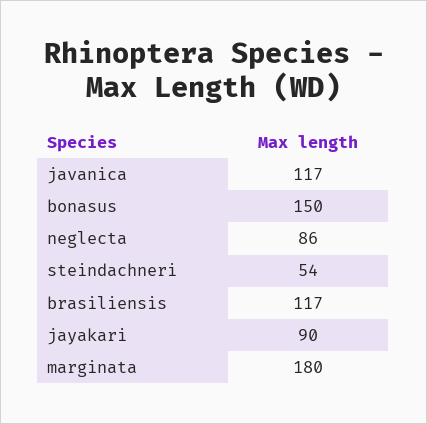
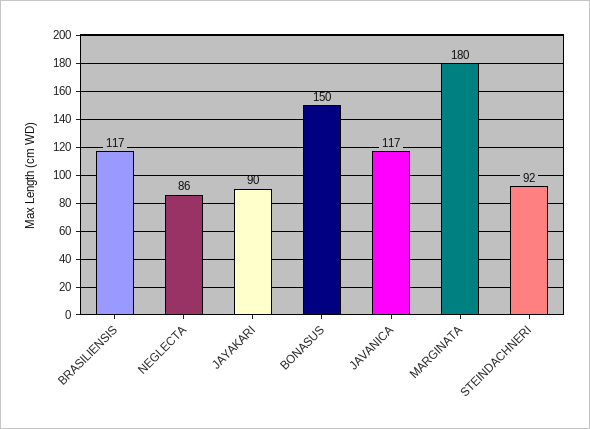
steindachneri: 54 -> 92

